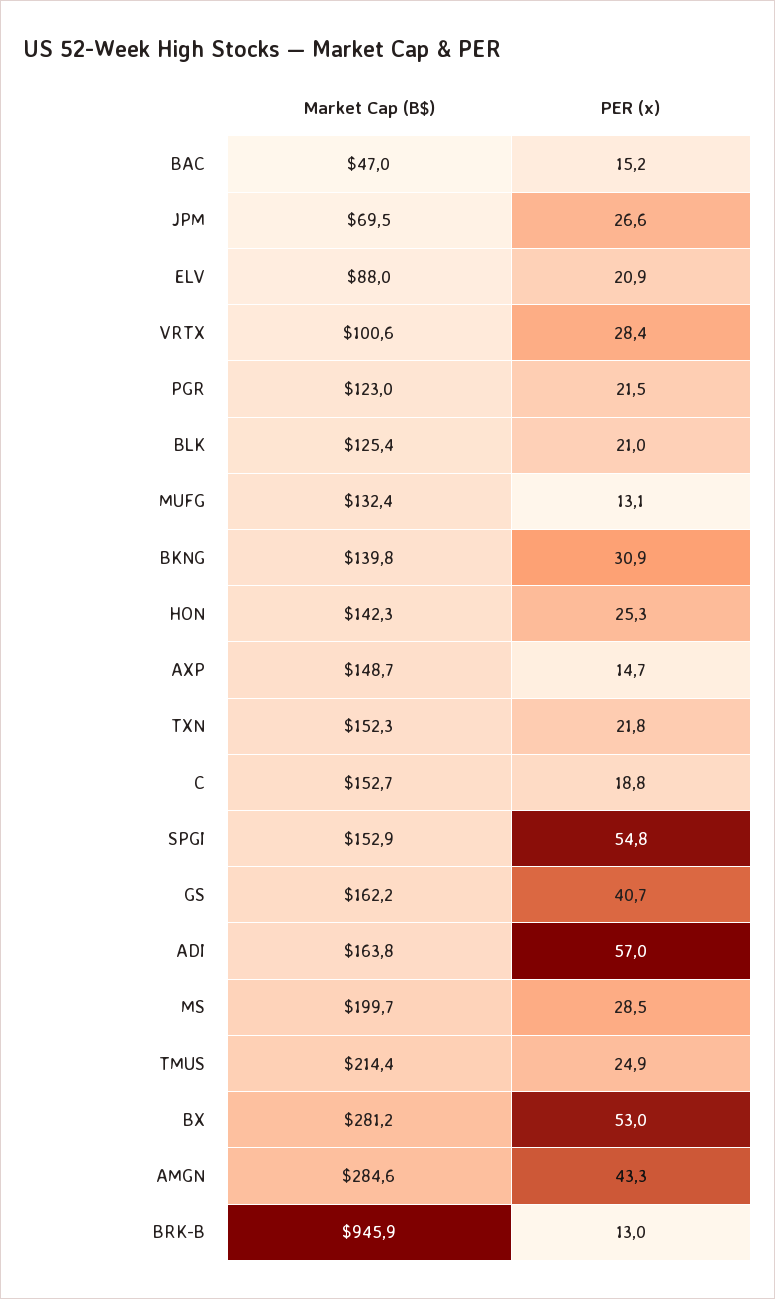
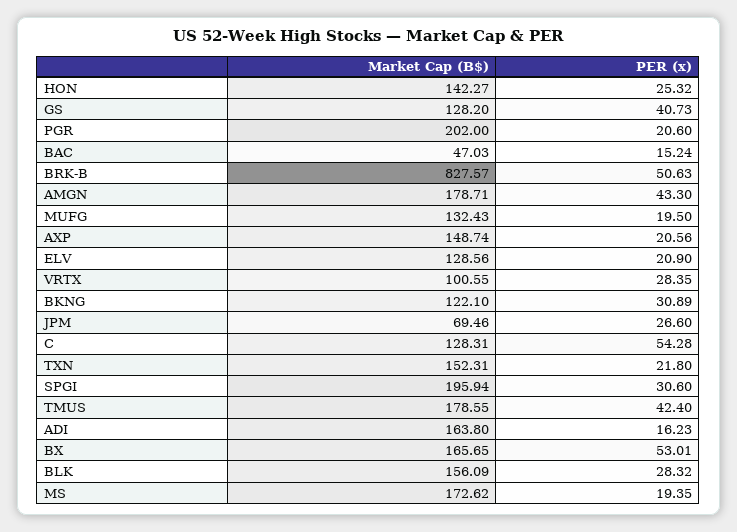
Market Cap (B$), ELV: 88 -> 128.56
Market Cap (B$), PGR: 123 -> 202
PER (x), PGR: 21.5 -> 20.6
Market Cap (B$), BLK: 125.4 -> 156.09
PER (x), BLK: 21 -> 28.32
PER (x), MUFG: 13.1 -> 19.5
Market Cap (B$), BKNG: 139.8 -> 122.1
PER (x), AXP: 14.7 -> 20.56
Market Cap (B$), C: 152.7 -> 128.31
PER (x), C: 18.8 -> 54.28
Market Cap (B$), SPGI: 152.9 -> 195.94
PER (x), SPGI: 54.8 -> 30.6
Market Cap (B$), GS: 162.2 -> 128.2
PER (x), ADI: 57 -> 16.23
Market Cap (B$), MS: 199.7 -> 172.62
PER (x), MS: 28.5 -> 19.35
Market Cap (B$), TMUS: 214.4 -> 178.55
PER (x), TMUS: 24.9 -> 42.4
Market Cap (B$), BX: 281.2 -> 165.65
Market Cap (B$), AMGN: 284.6 -> 178.71
Market Cap (B$), BRK-B: 945.9 -> 827.57
PER (x), BRK-B: 13 -> 50.63

